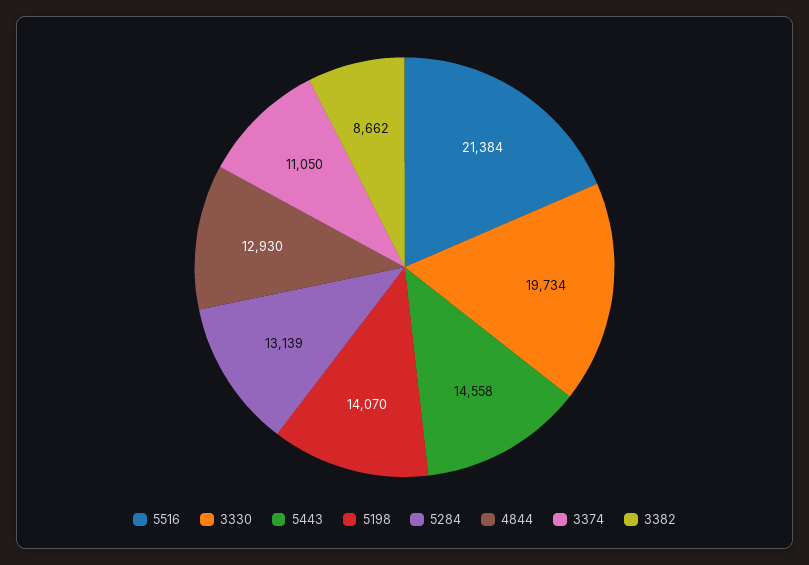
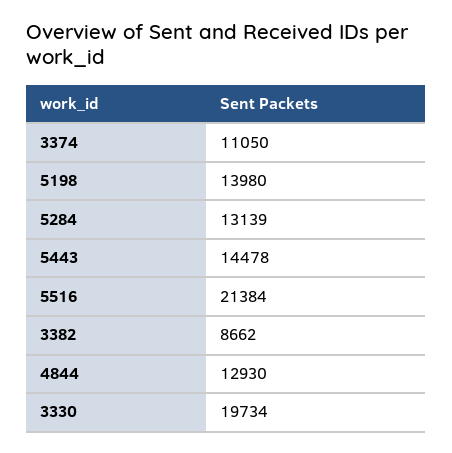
5443: 14558 -> 14478
5198: 14070 -> 13980

